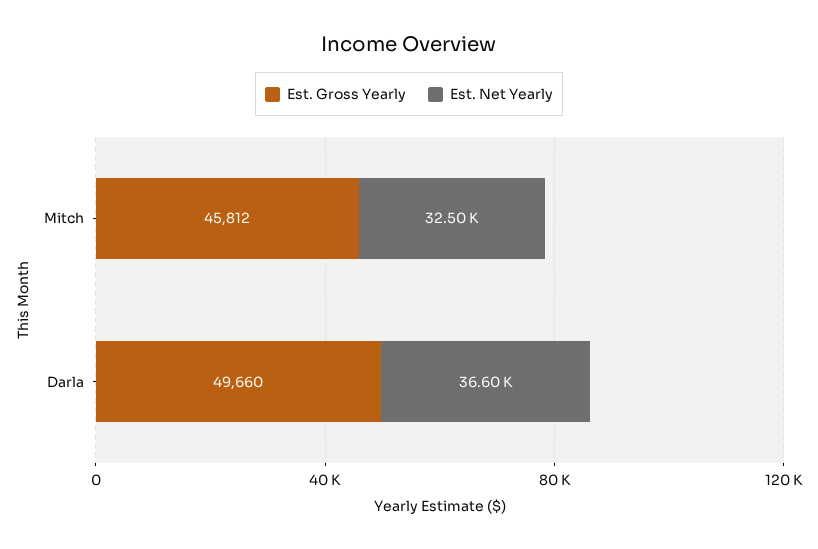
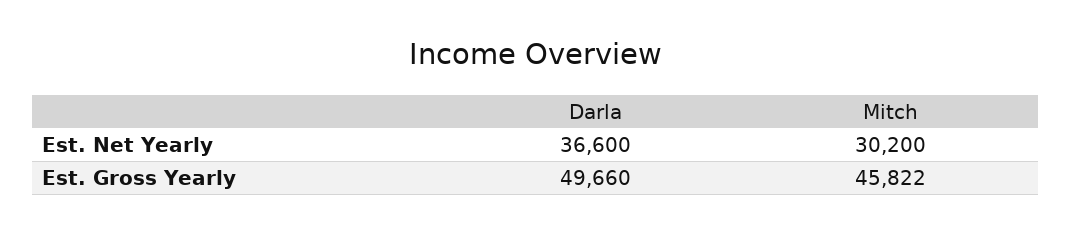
Est. Gross Yearly, Mitch: 45812 -> 45822
Est. Net Yearly, Mitch: 32500 -> 30200

